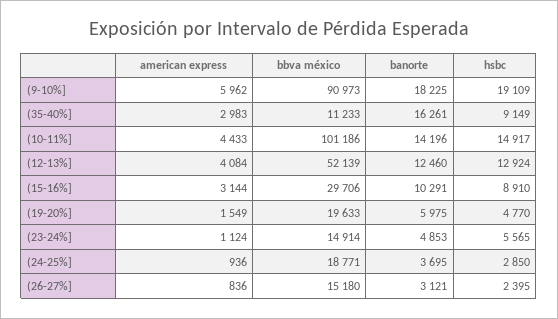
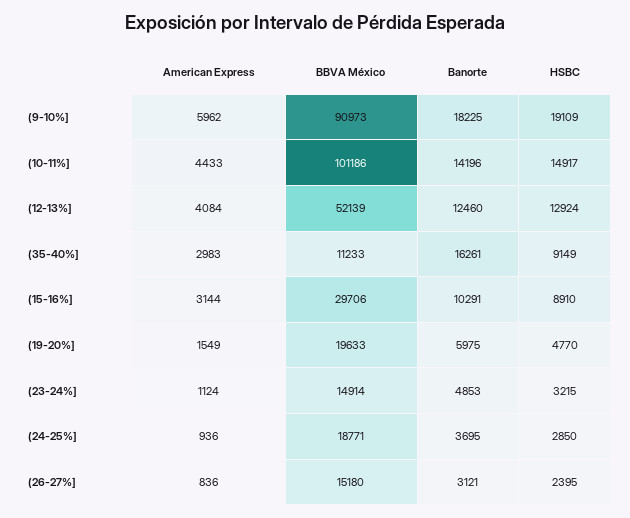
hsbc, (23-24%]: 5565 -> 3215

